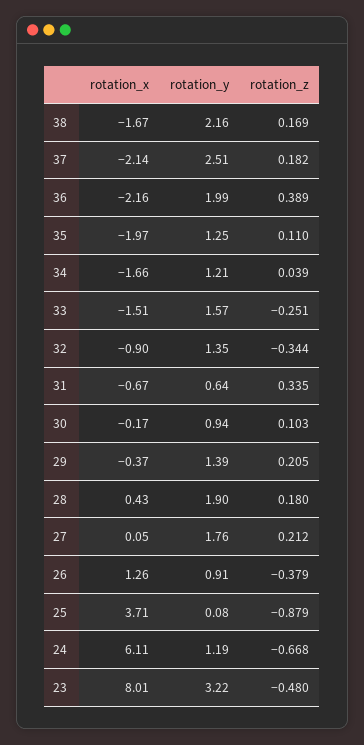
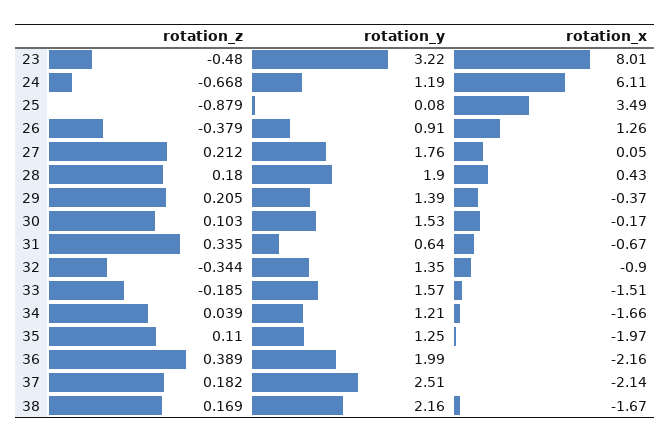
rotation_z, 33: -0.251 -> -0.185
rotation_y, 30: 0.94 -> 1.53
rotation_x, 25: 3.71 -> 3.49

